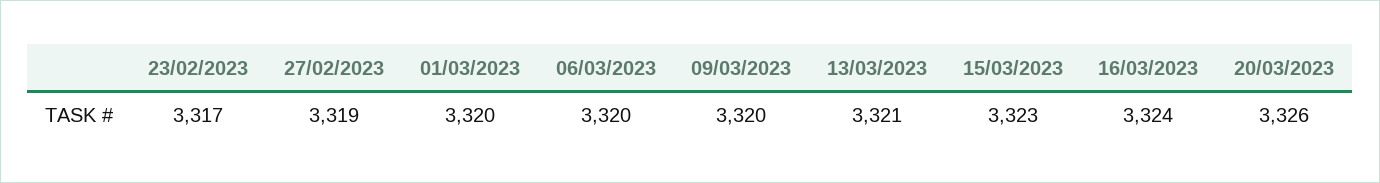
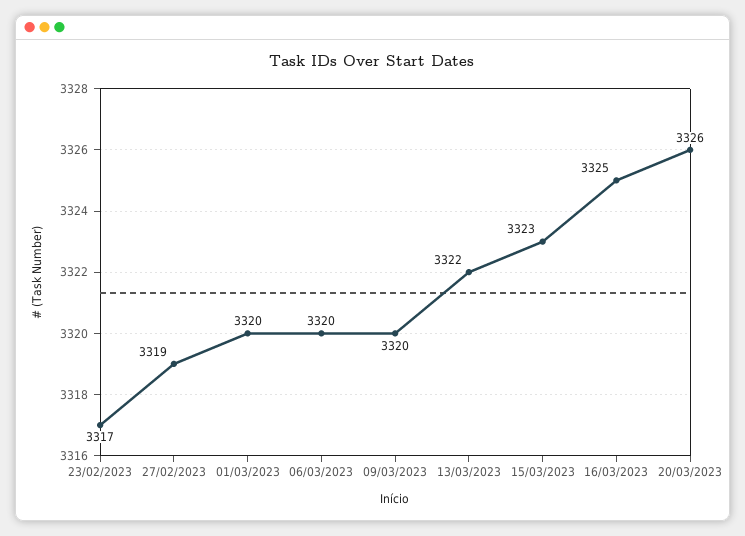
13/03/2023: 3321 -> 3322
16/03/2023: 3324 -> 3325

